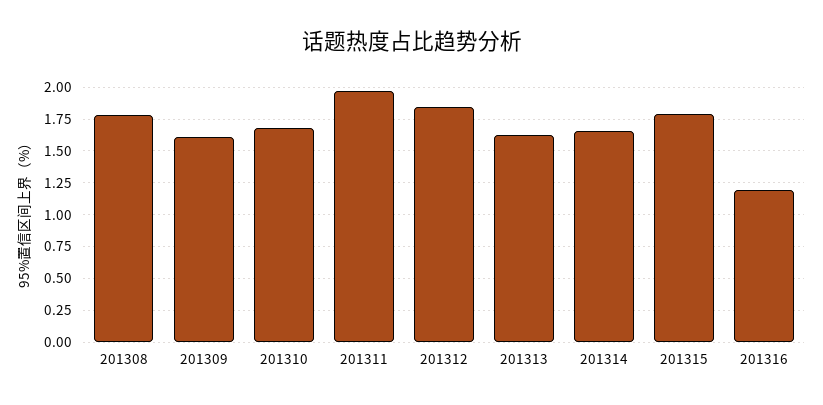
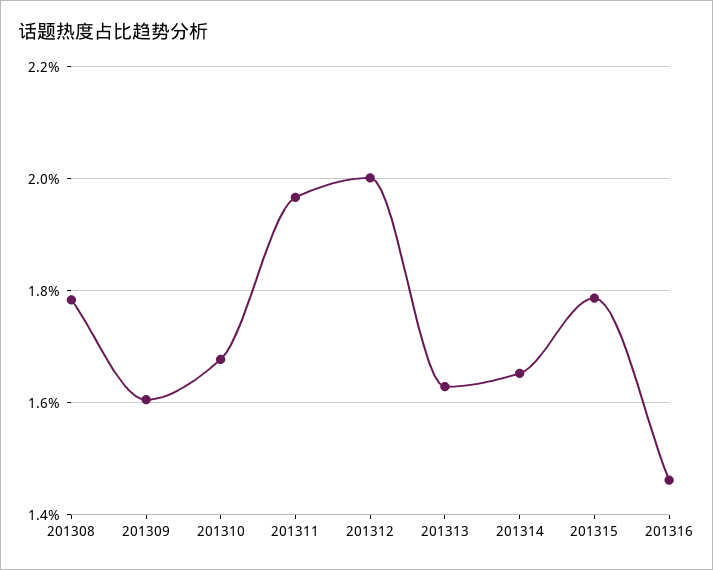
201312: 1.85 -> 2
201316: 1.2 -> 1.46

